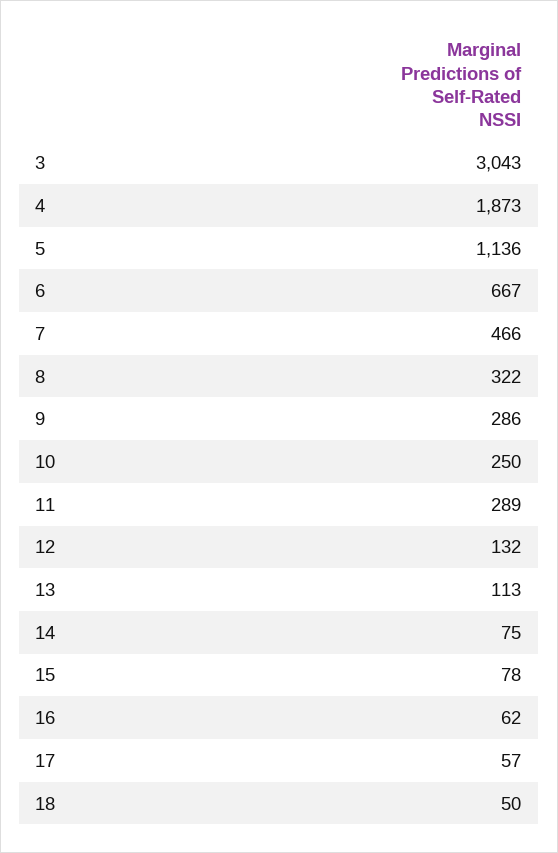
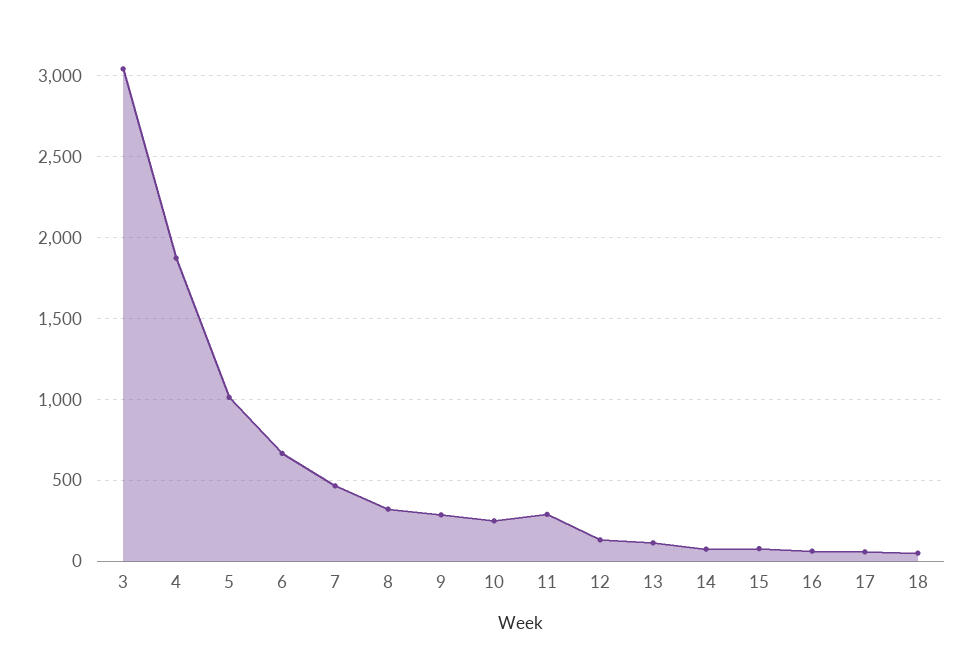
5: 1136 -> 1000

